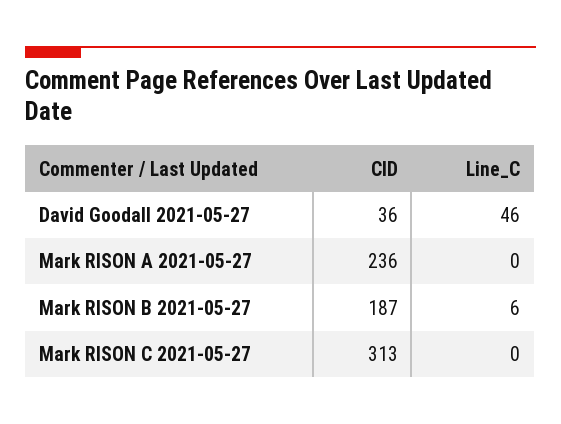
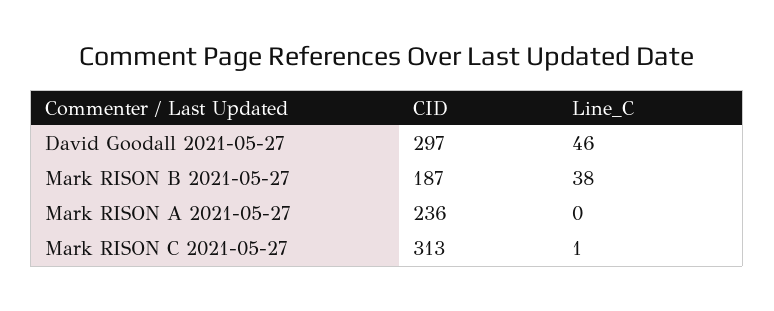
CID, David Goodall 2021-05-27: 36 -> 297
Line_C, Mark RISON B 2021-05-27: 6 -> 38
Line_C, Mark RISON C 2021-05-27: 0 -> 1

